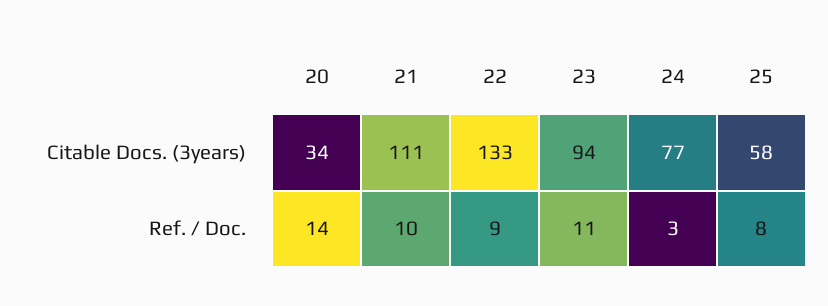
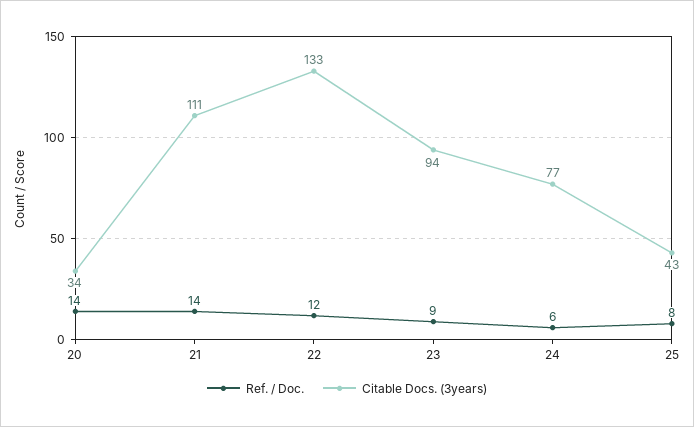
Citable Docs. (3years), 25: 58 -> 43
Ref. / Doc., 21: 10 -> 14
Ref. / Doc., 22: 9 -> 12
Ref. / Doc., 23: 11 -> 9
Ref. / Doc., 24: 3 -> 6

